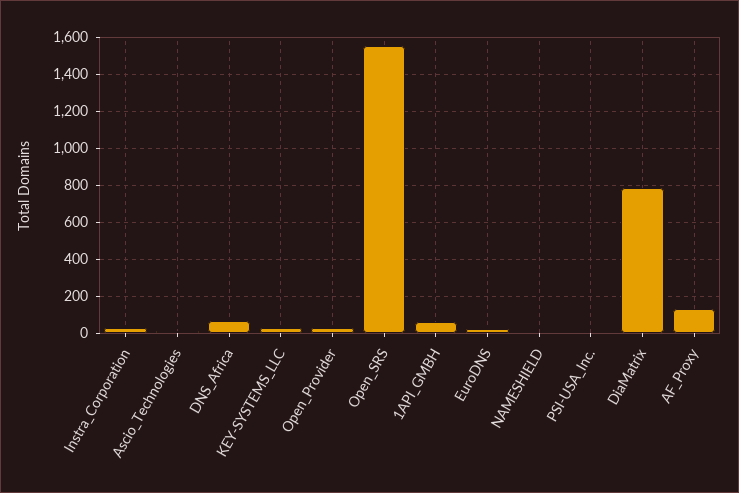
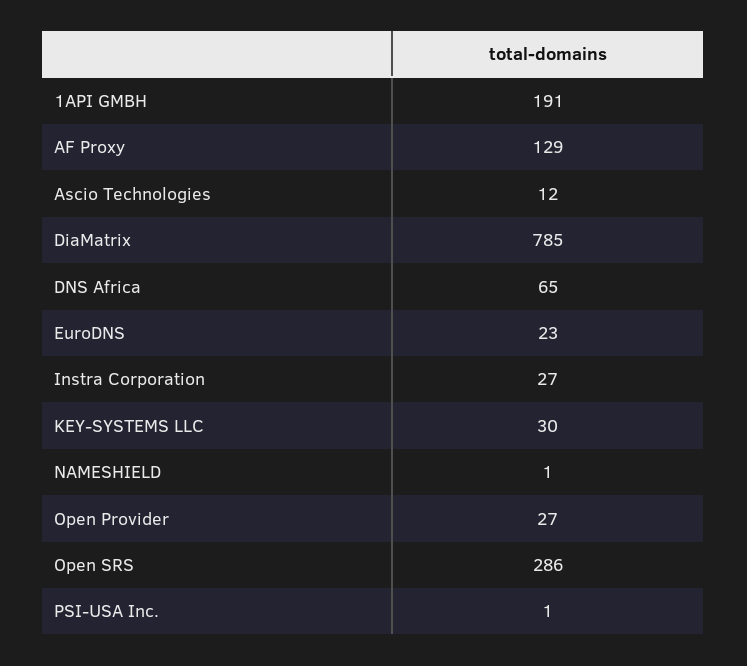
Open_SRS: 1550 -> 286
1API_GMBH: 50 -> 191

